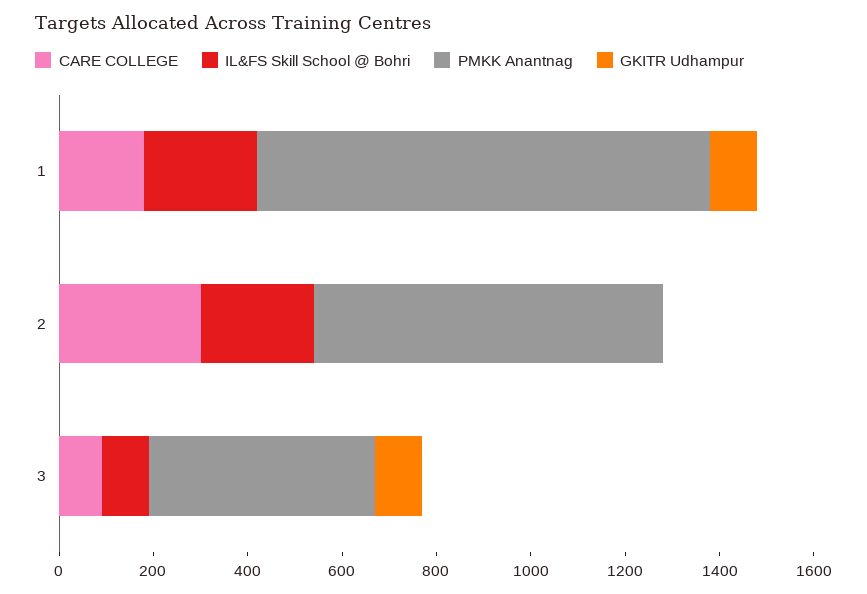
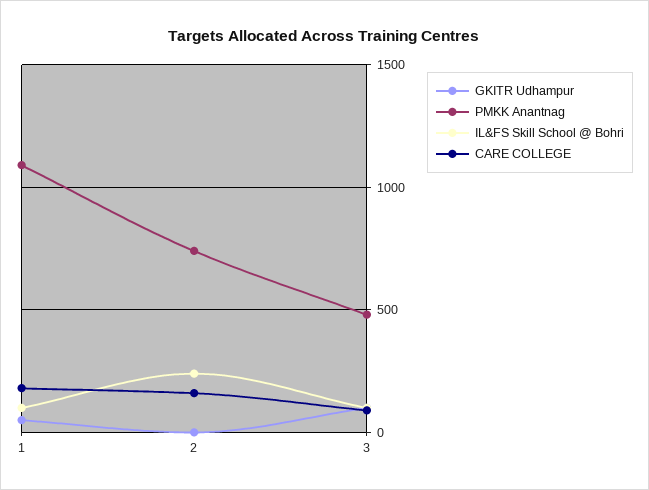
IL&FS Skill School @ Bohri, 1: 250 -> 100
PMKK Anantnag, 1: 950 -> 1100
GKITR Udhampur, 1: 100 -> 50
CARE COLLEGE, 2: 300 -> 150

